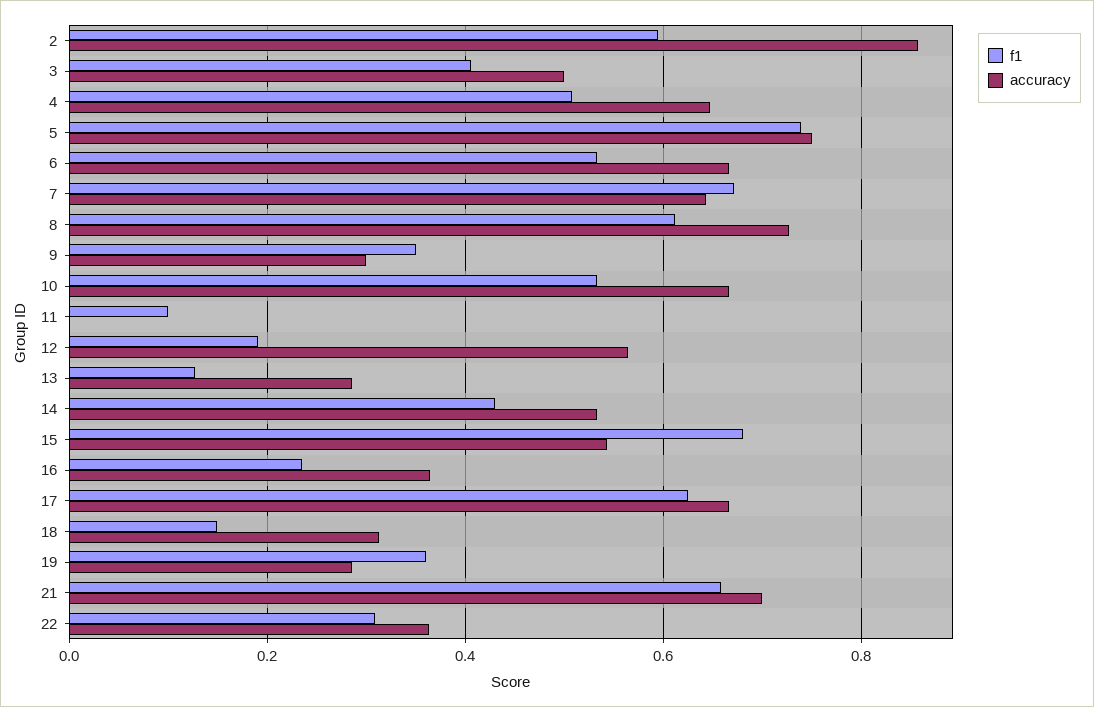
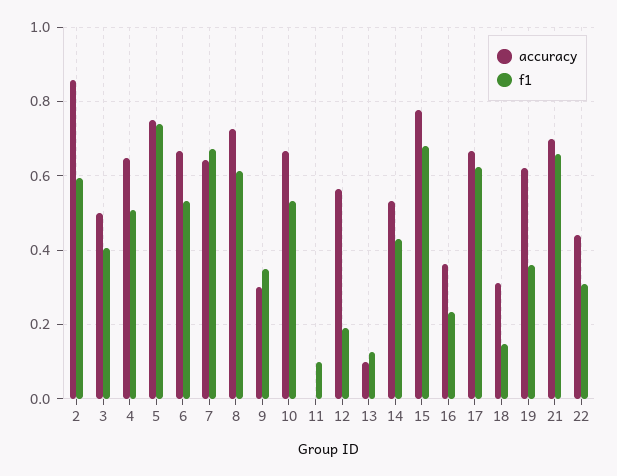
accuracy, 13: 0.28 -> 0.1
accuracy, 15: 0.54 -> 0.78
accuracy, 19: 0.28 -> 0.62
accuracy, 22: 0.36 -> 0.44

